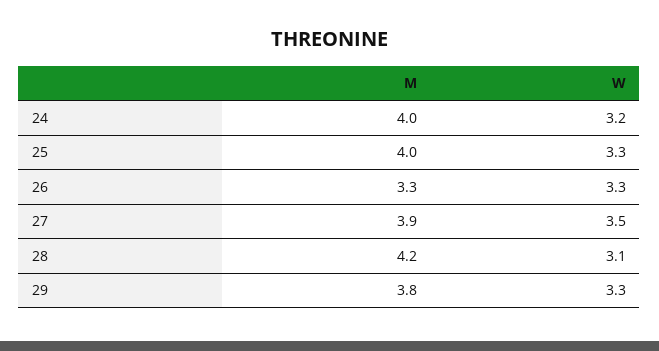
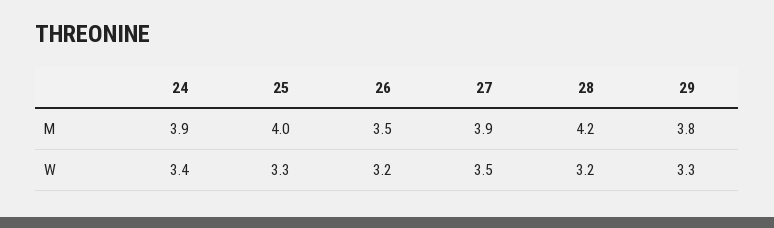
M, 24: 4 -> 3.9
W, 24: 3.2 -> 3.4
M, 26: 3.3 -> 3.5
W, 26: 3.3 -> 3.2
W, 28: 3.1 -> 3.2

